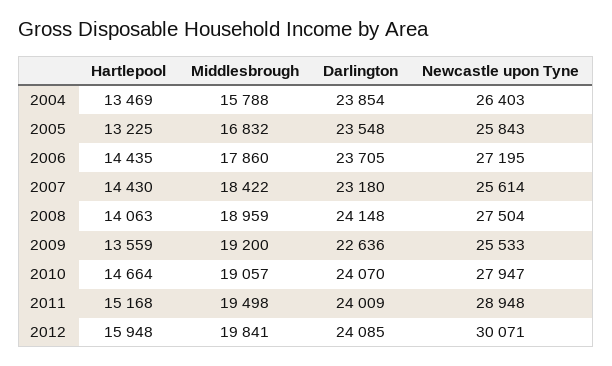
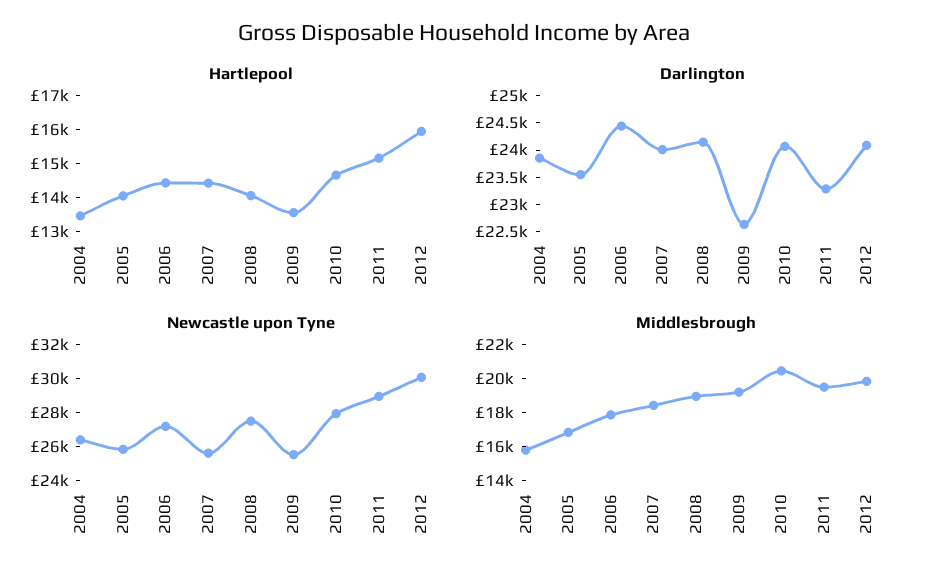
Hartlepool, 2005: 13225 -> 14000
Darlington, 2006: 23705 -> 24500
Darlington, 2007: 23180 -> 24000
Middlesbrough, 2010: 19057 -> 20500
Darlington, 2011: 24009 -> 23250

